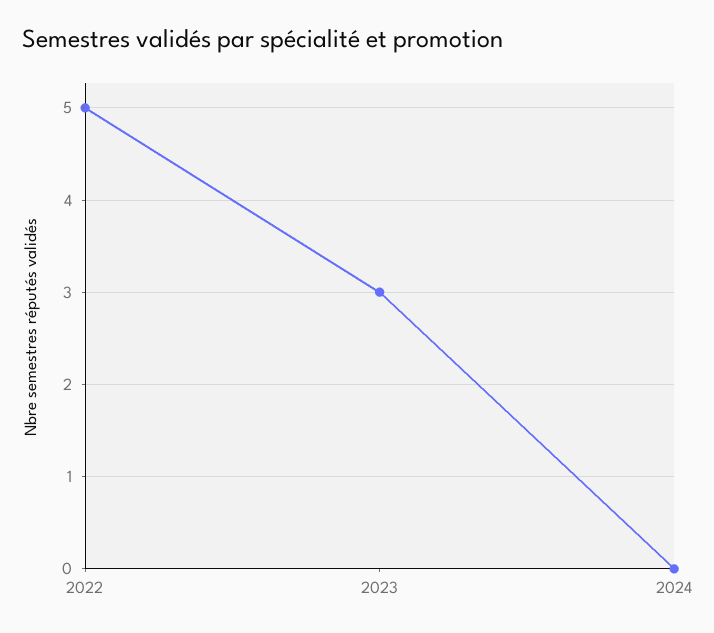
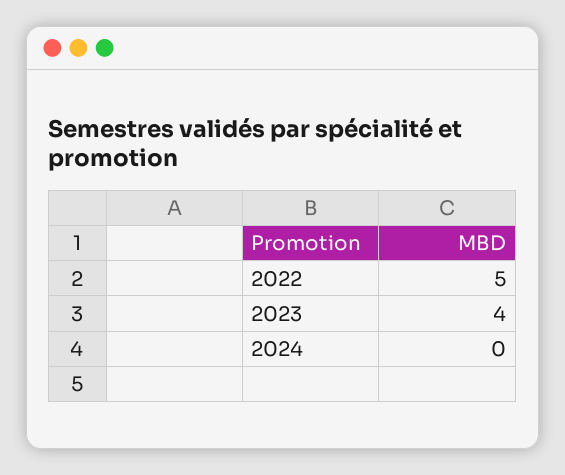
2023: 3 -> 4

